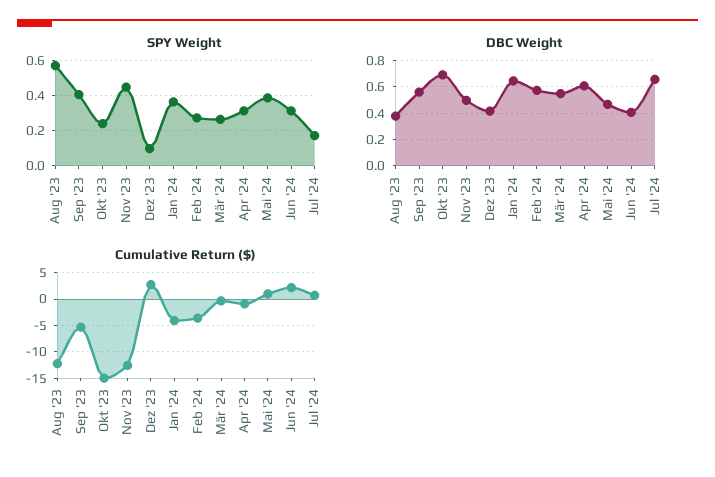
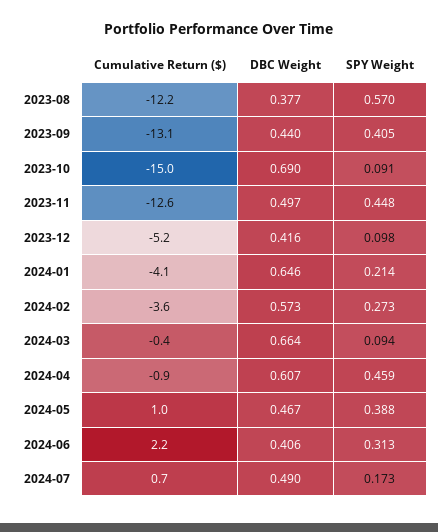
SPY Weight, Okt '23: 0.25 -> 0.091
SPY Weight, Jan '24: 0.35 -> 0.214
SPY Weight, Mär '24: 0.25 -> 0.094
SPY Weight, Apr '24: 0.3 -> 0.459
DBC Weight, Sep '23: 0.55 -> 0.44
DBC Weight, Mär '24: 0.55 -> 0.664
DBC Weight, Jul '24: 0.65 -> 0.49
Cumulative Return ($), Sep '23: -5 -> -13.1
Cumulative Return ($), Dez '23: 2.5 -> -5.2

